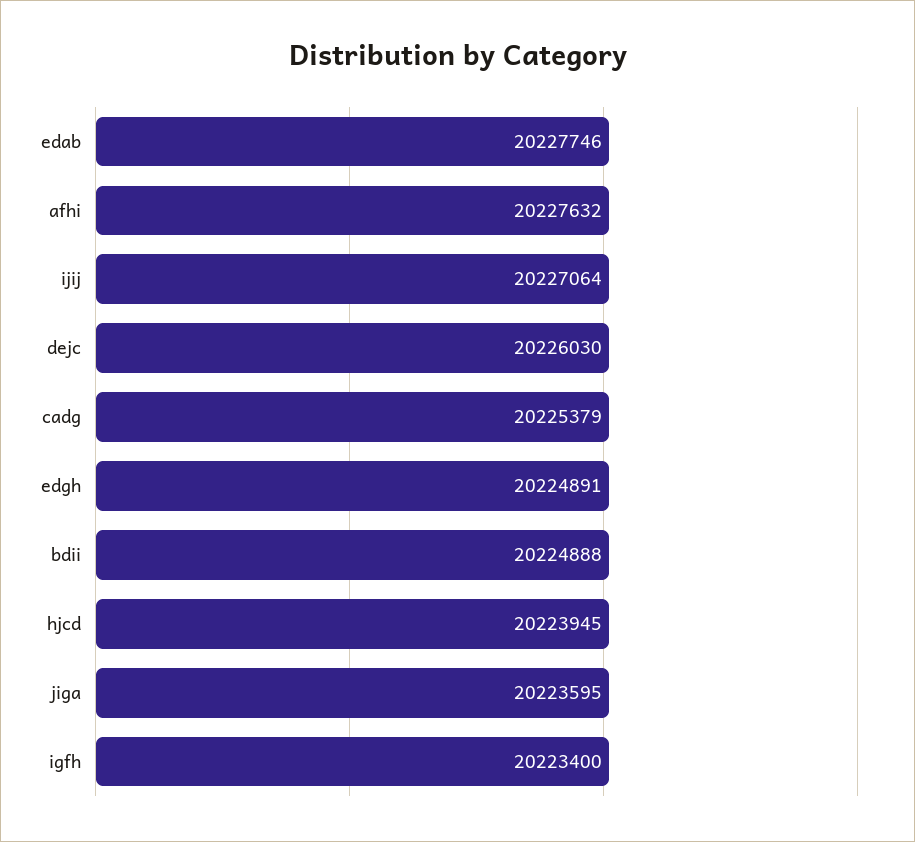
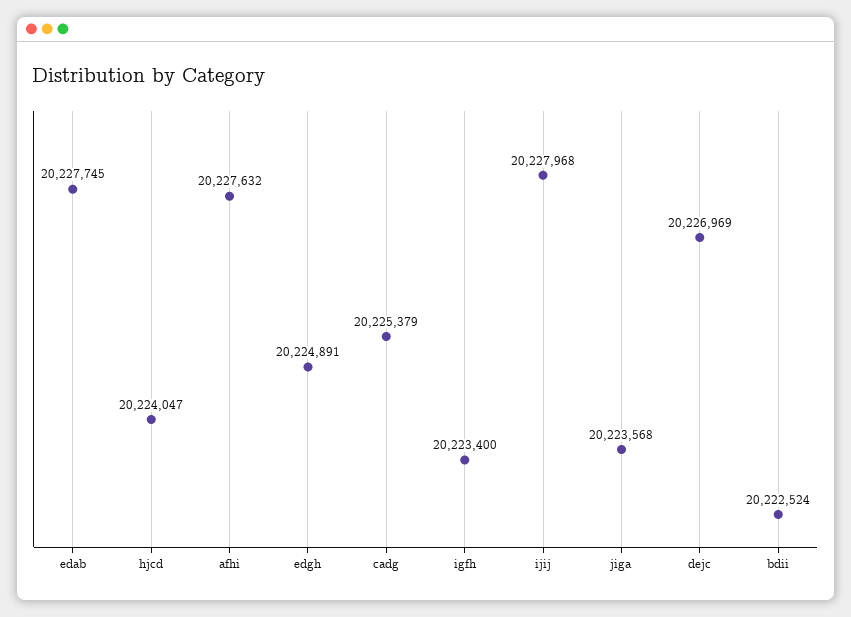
edab: 20227746 -> 20227745
ijij: 20227064 -> 20227968
dejc: 20226030 -> 20226969
bdii: 20224888 -> 20222524
hjcd: 20223945 -> 20224047
jiga: 20223595 -> 20223568

